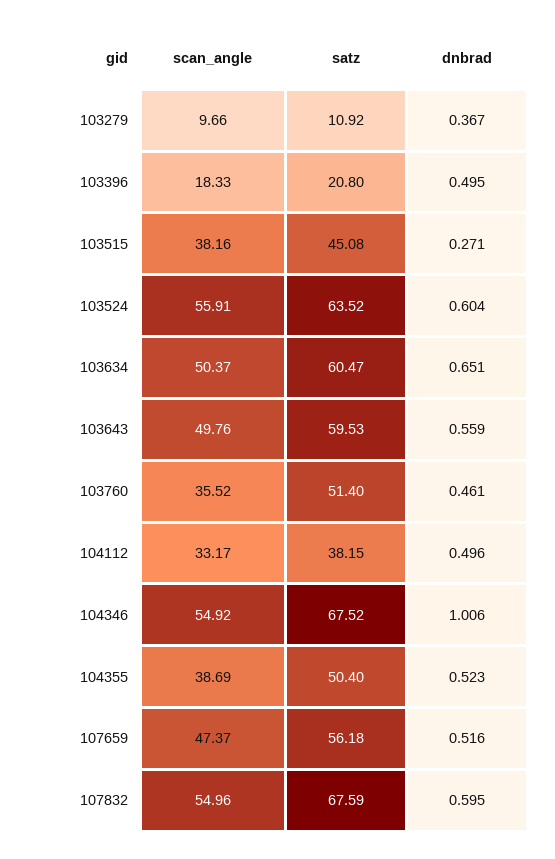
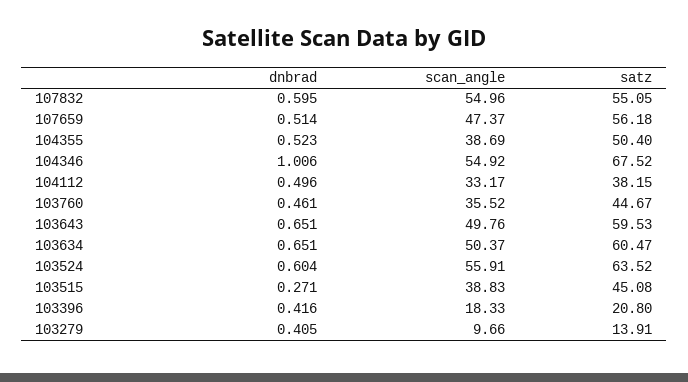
satz, 103279: 10.92 -> 13.91
dnbrad, 103279: 0.367 -> 0.405
dnbrad, 103396: 0.495 -> 0.416
scan_angle, 103515: 38.16 -> 38.83
dnbrad, 103643: 0.559 -> 0.651
satz, 103760: 51.4 -> 44.67
dnbrad, 107659: 0.516 -> 0.514
satz, 107832: 67.59 -> 55.05

